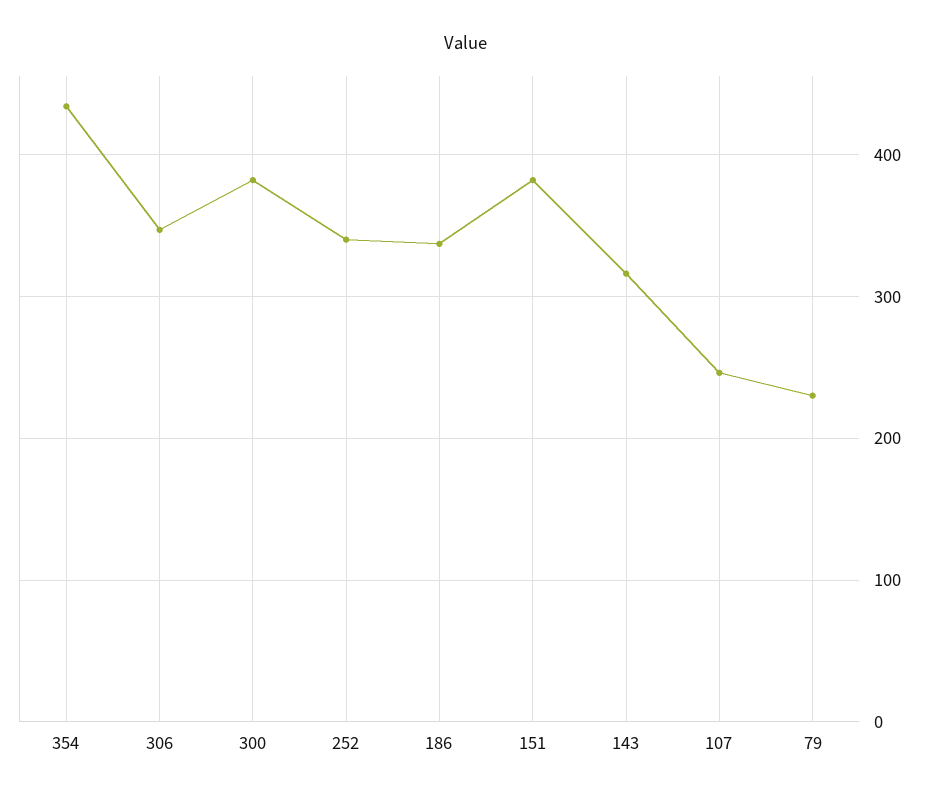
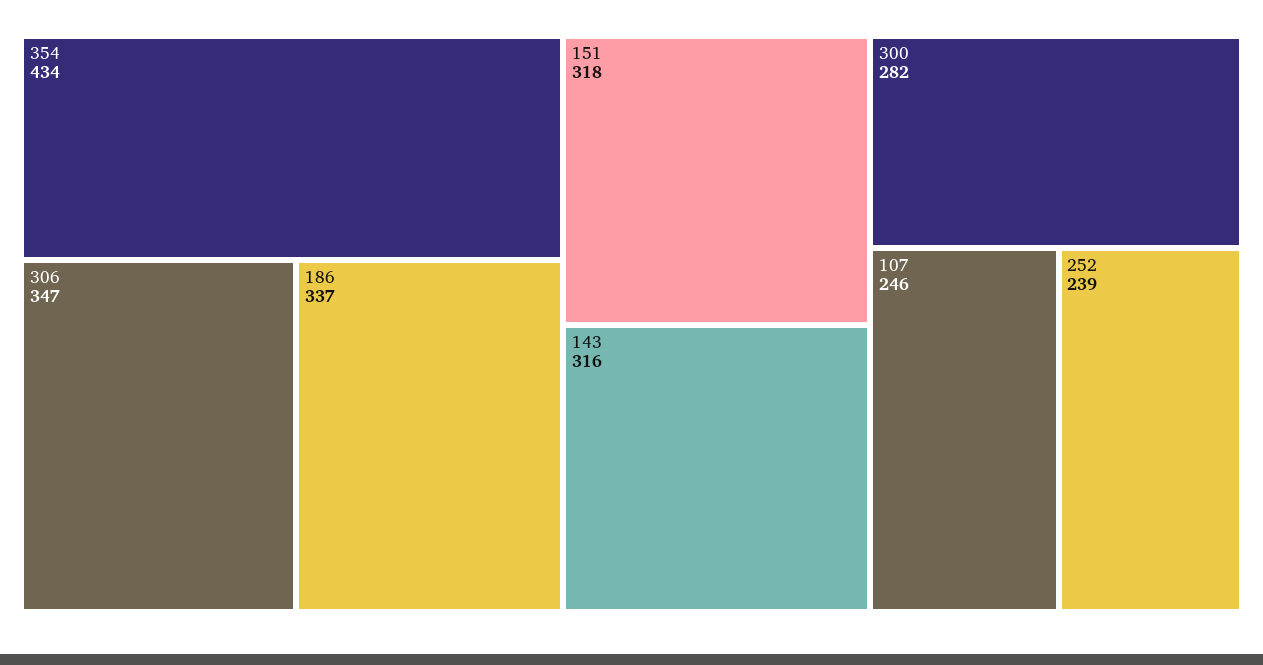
300: 380 -> 282
252: 340 -> 239
151: 380 -> 318
79: 230 -> none

